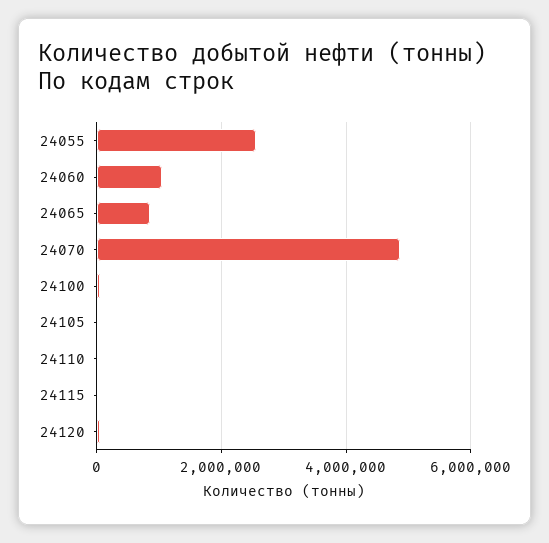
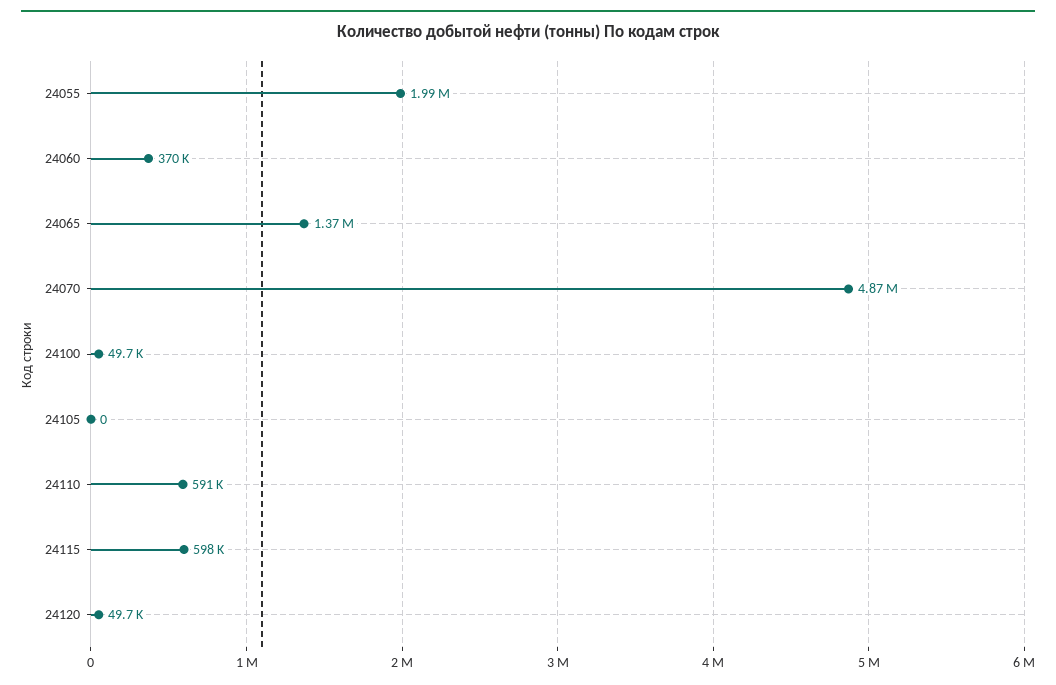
24055: 2600000 -> 1990000
24060: 1000000 -> 370000
24065: 800000 -> 1370000
24110: 0 -> 591000
24115: 0 -> 598000

